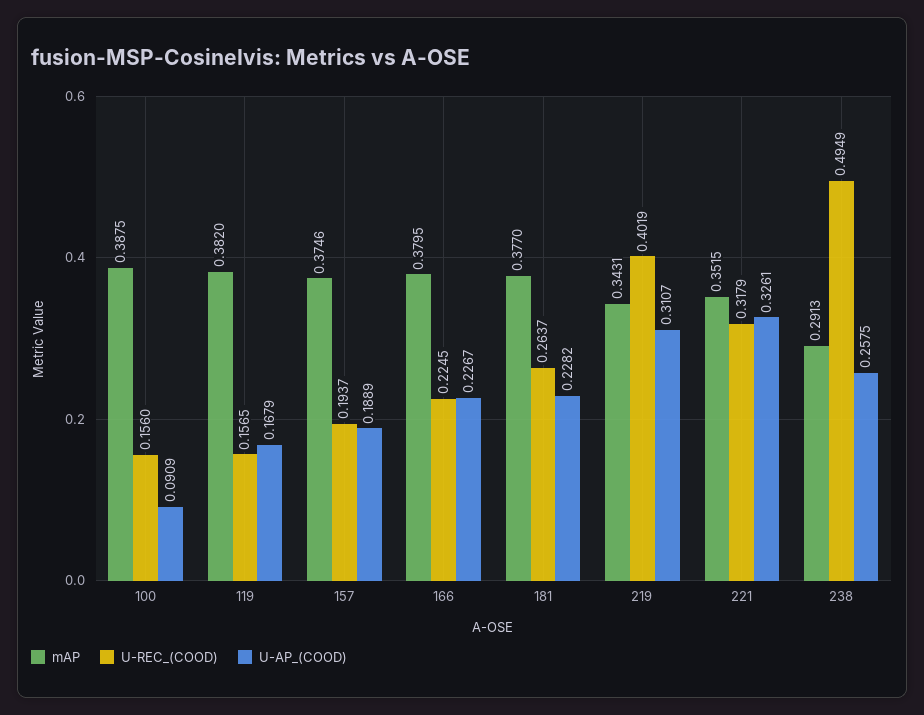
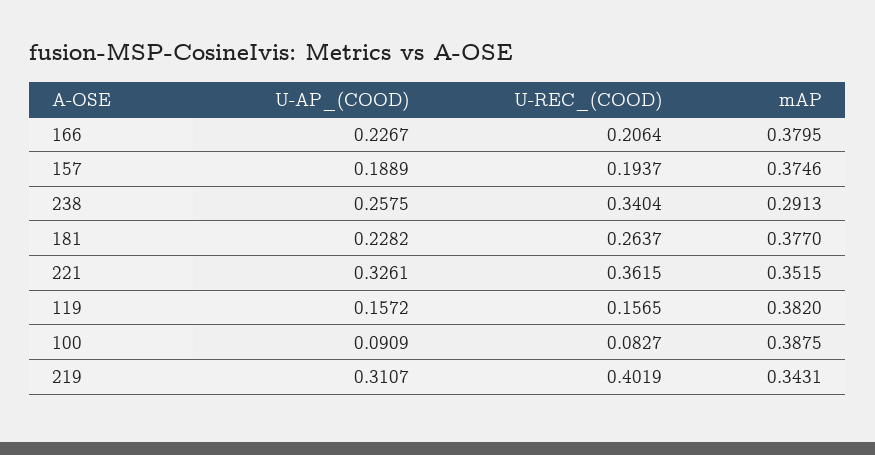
U-REC_(COOD), 100: 0.156 -> 0.0827
U-AP_(COOD), 119: 0.1679 -> 0.1572
U-REC_(COOD), 166: 0.2245 -> 0.2064
U-REC_(COOD), 221: 0.3179 -> 0.3615
U-REC_(COOD), 238: 0.4949 -> 0.3404

